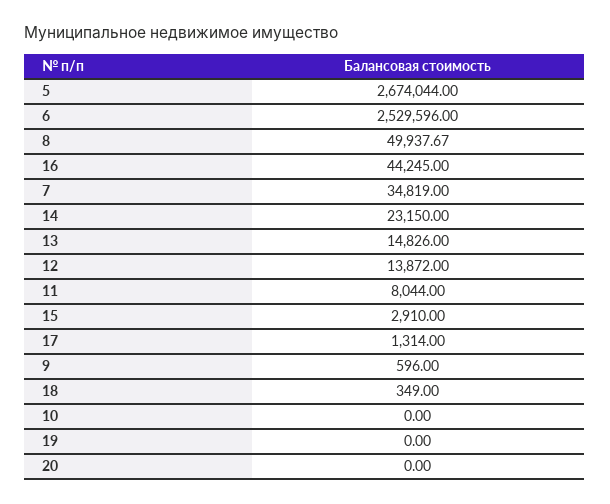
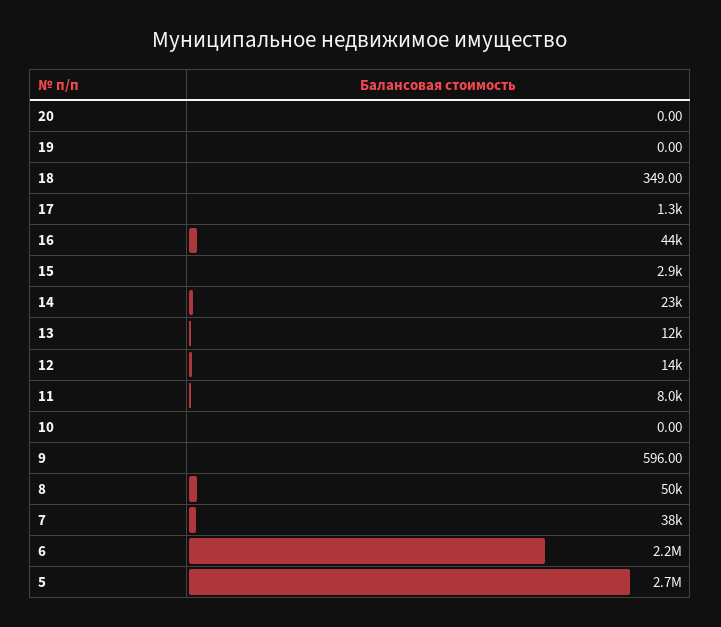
6: 2529596 -> 2200000
7: 34819 -> 38000
13: 14826 -> 12000

